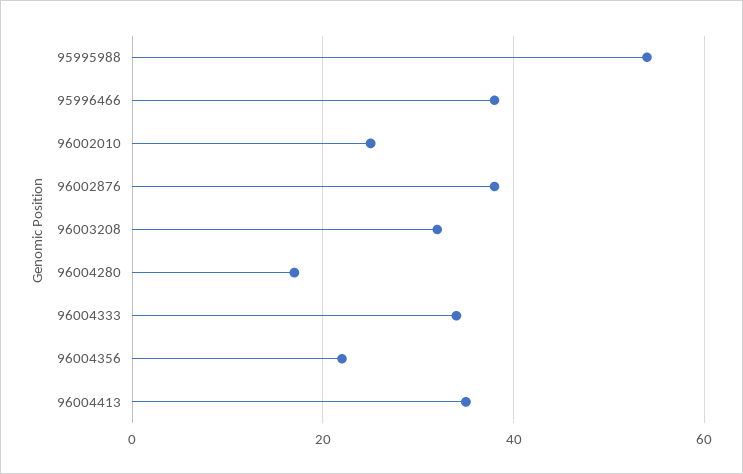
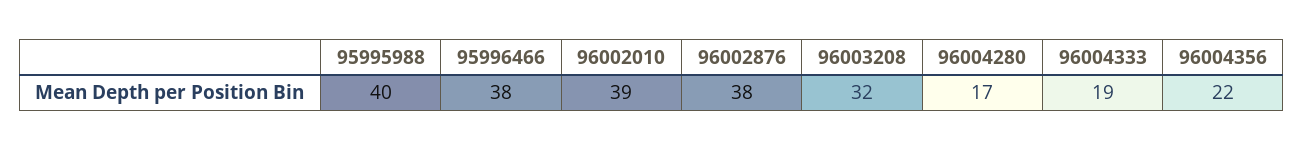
95995988: 55 -> 40
96002010: 25 -> 39
96004333: 35 -> 19
96004413: 35 -> none

